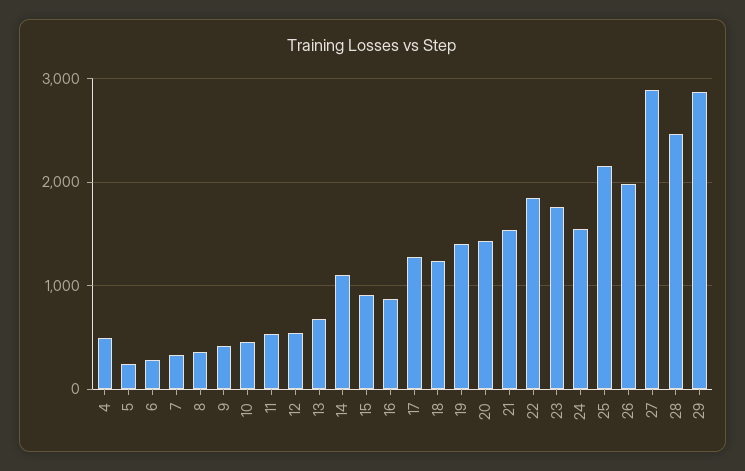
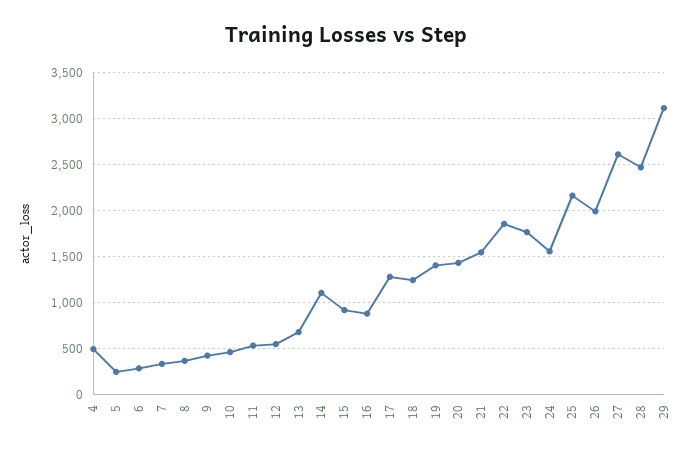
27: 2900 -> 2600
29: 2900 -> 3100

